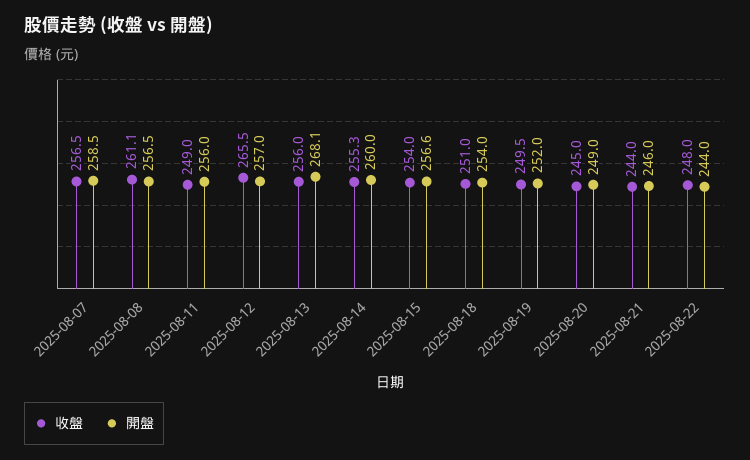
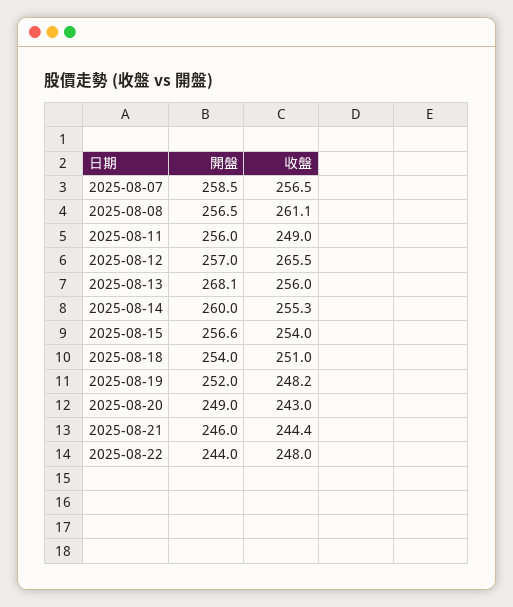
收盤, 2025-08-19: 249.5 -> 248.2
收盤, 2025-08-20: 245 -> 243
收盤, 2025-08-21: 244 -> 244.4

